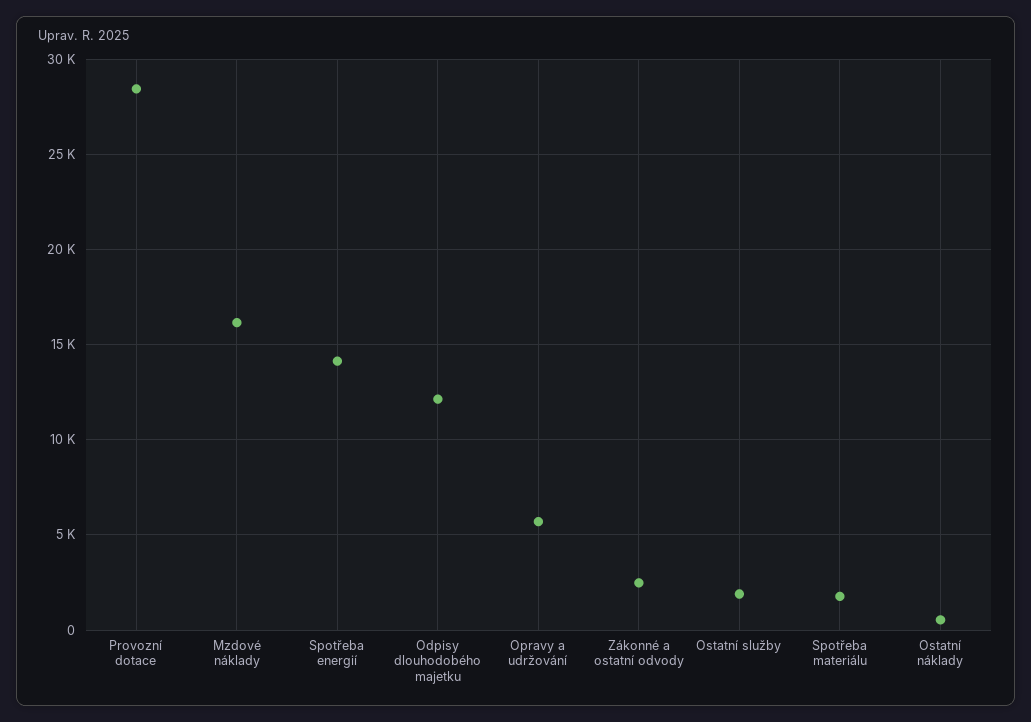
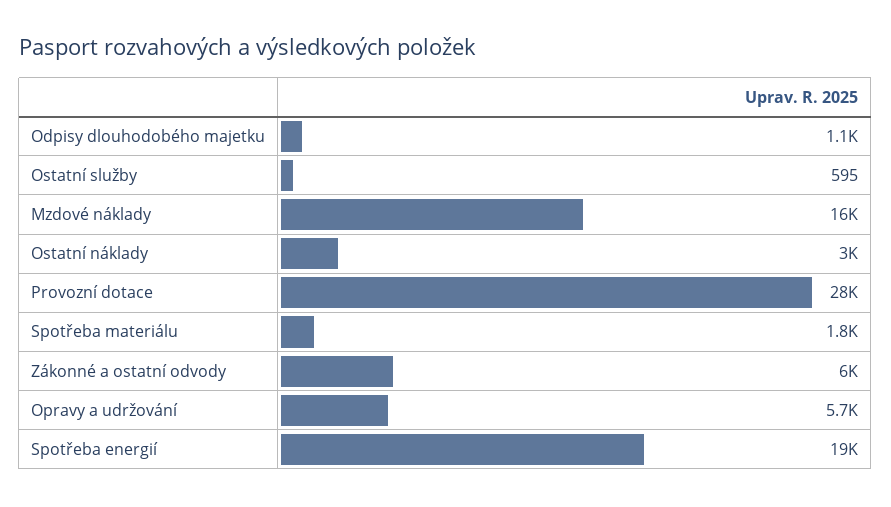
Spotřeba energií: 14000 -> 19000
Odpisy dlouhodobého majetku: 12000 -> 1100
Zákonné a ostatní odvody: 2500 -> 6000
Ostatní služby: 2000 -> 595
Ostatní náklady: 500 -> 3000

